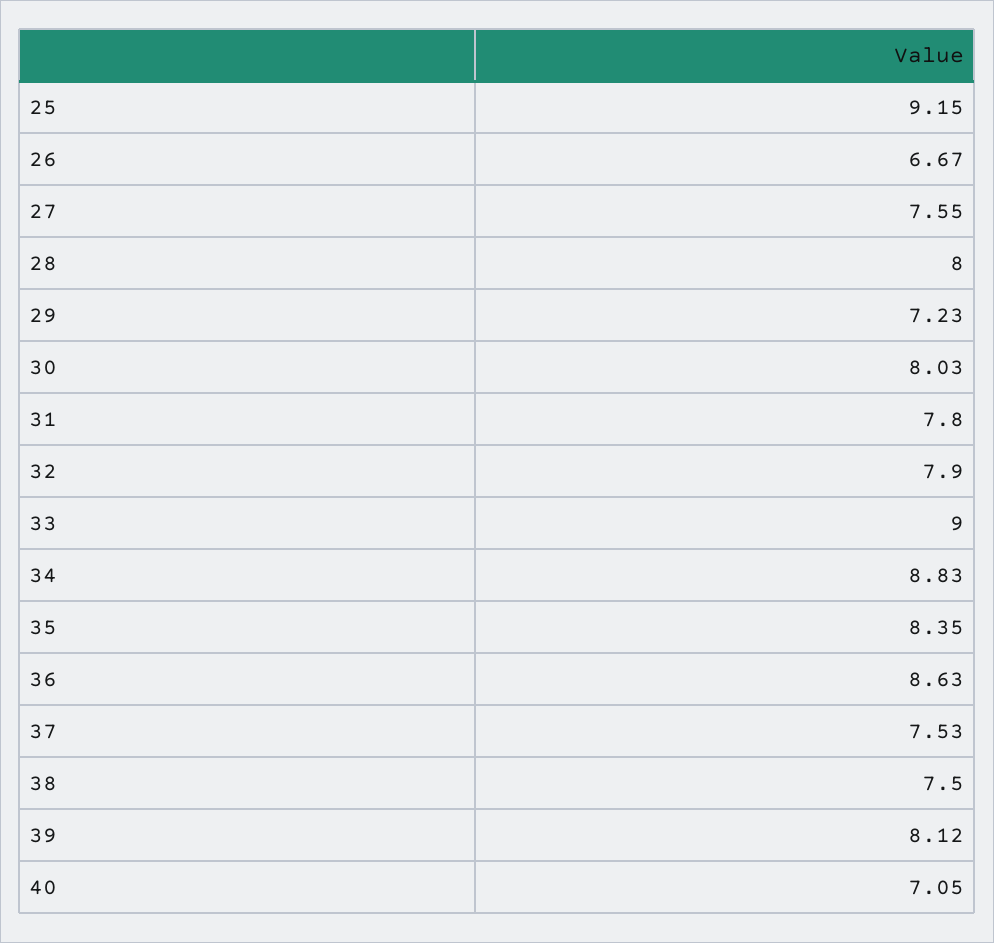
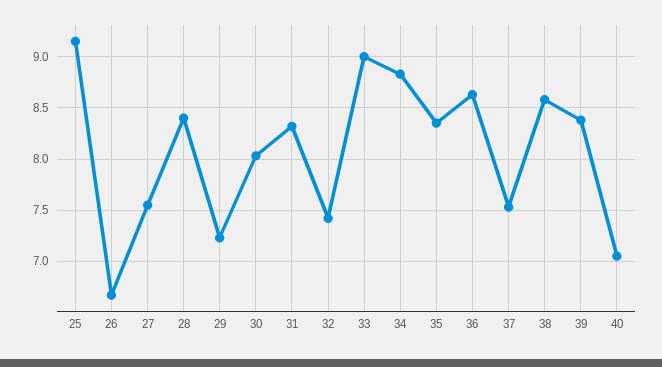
28: 8 -> 8.4
31: 7.8 -> 8.3
32: 7.9 -> 7.4
38: 7.5 -> 8.6
39: 8.12 -> 8.4

